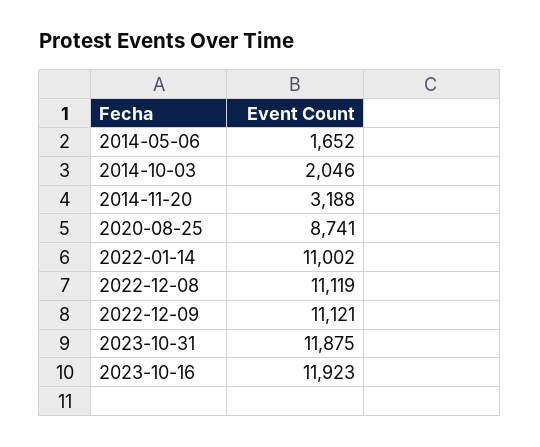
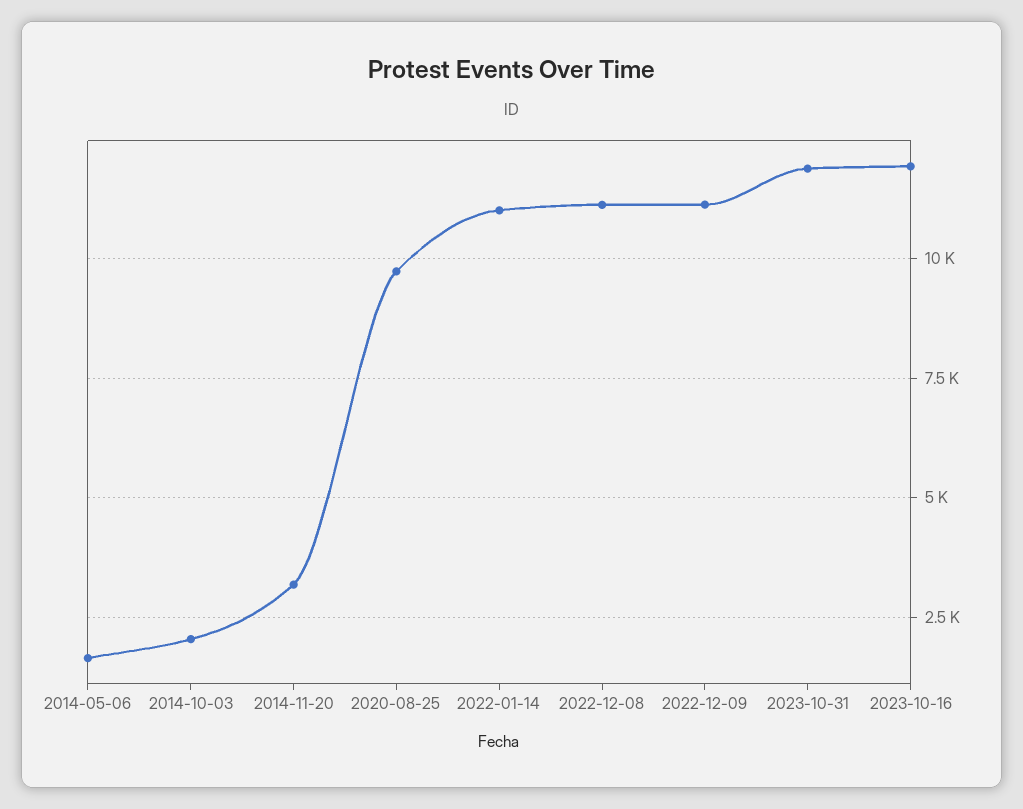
2020-08-25: 8741 -> 9750

